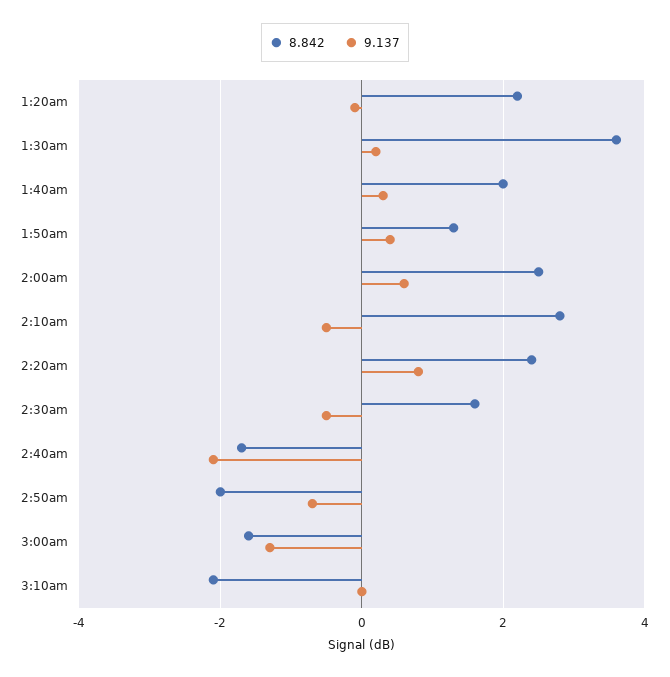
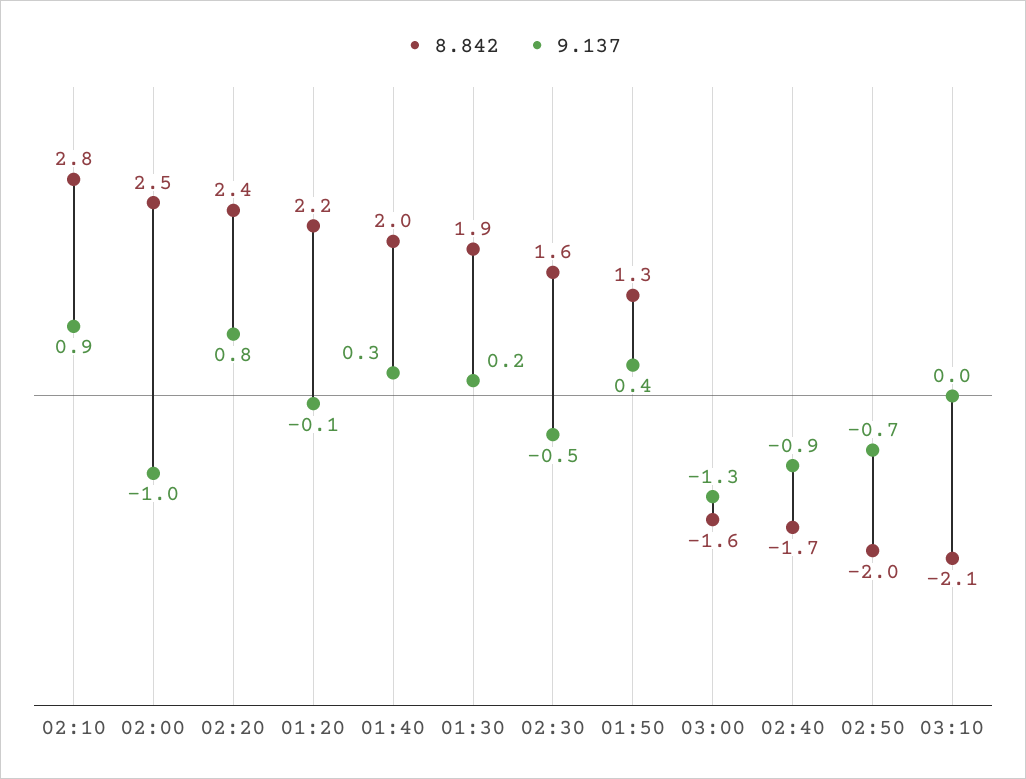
8.842, 1:30am: 3.5 -> 1.9
9.137, 2:00am: 0.5 -> -1
9.137, 2:10am: -0.5 -> 0.9
9.137, 2:40am: -2 -> -0.9

